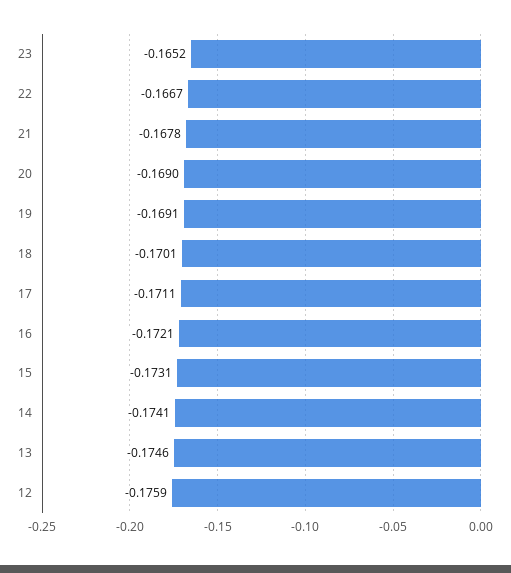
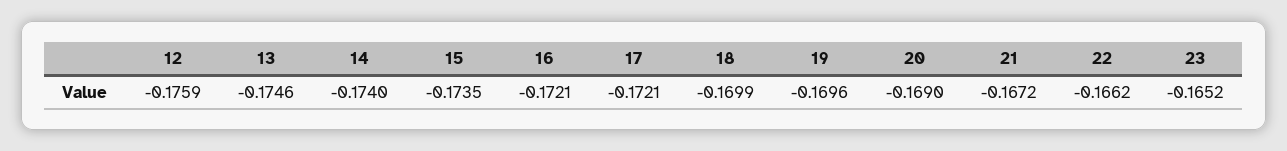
22: -0.1667 -> -0.1662
21: -0.1678 -> -0.1672
19: -0.1691 -> -0.1696
18: -0.1701 -> -0.1699
17: -0.1711 -> -0.1721
15: -0.1731 -> -0.1735
14: -0.1741 -> -0.174

